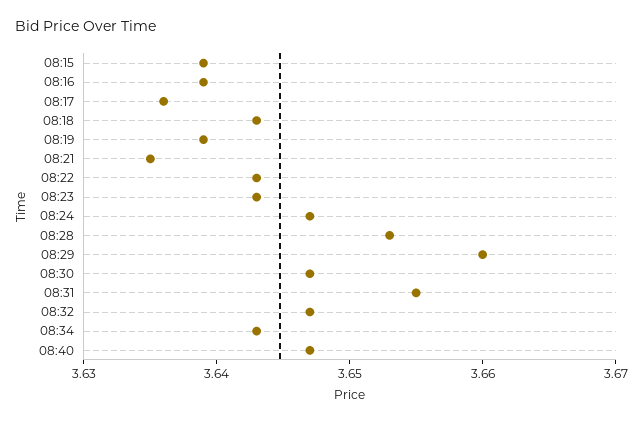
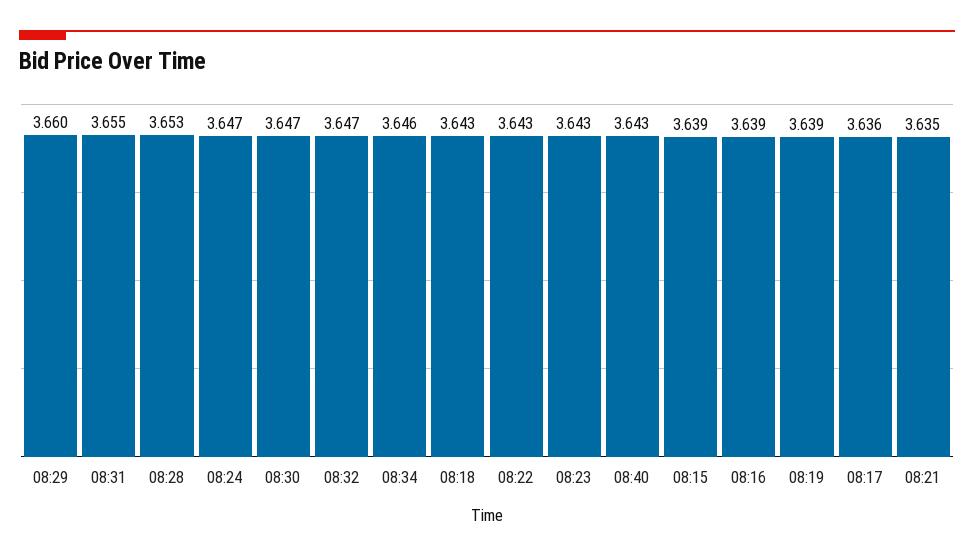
08:34: 3.643 -> 3.646
08:40: 3.647 -> 3.643

